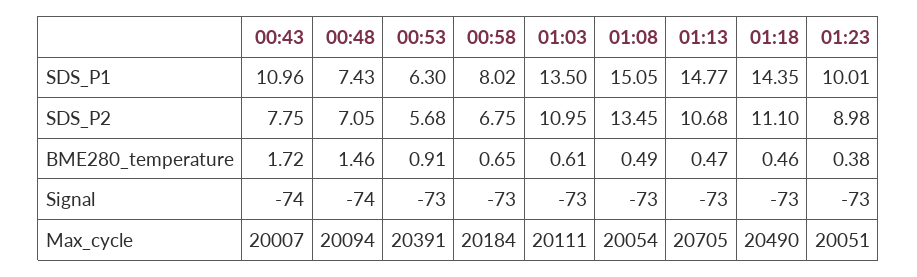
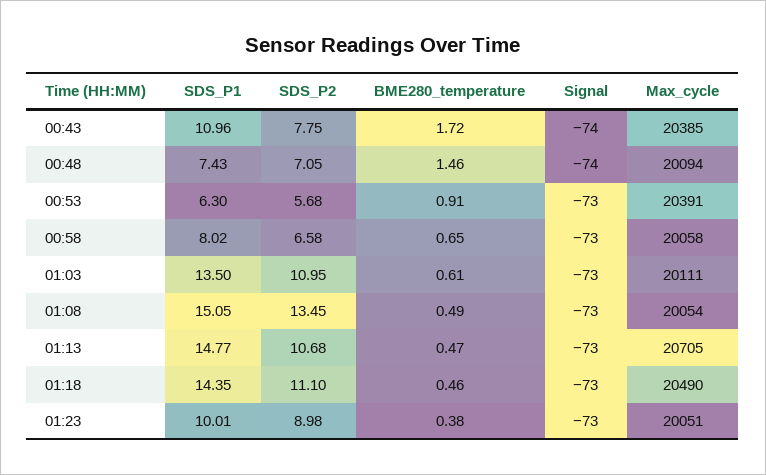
00:58, SDS_P2: 6.75 -> 6.58
00:43, Max_cycle: 20007 -> 20385
00:58, Max_cycle: 20184 -> 20058

